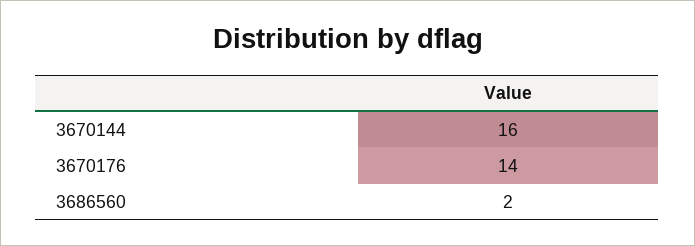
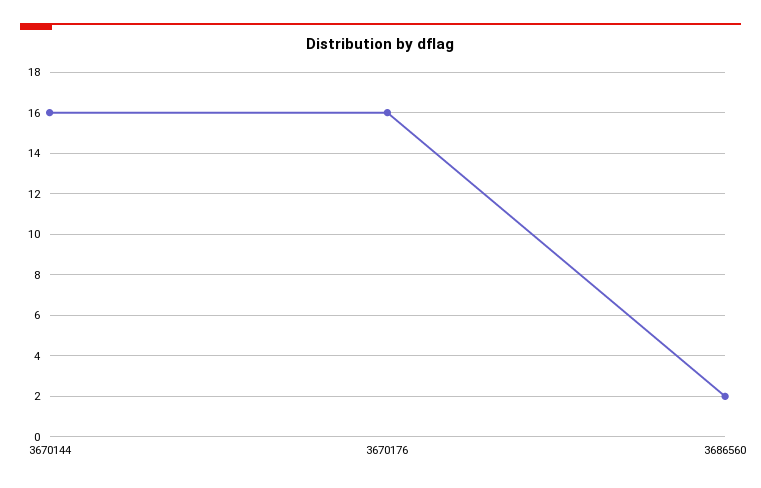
3670176: 14 -> 16

